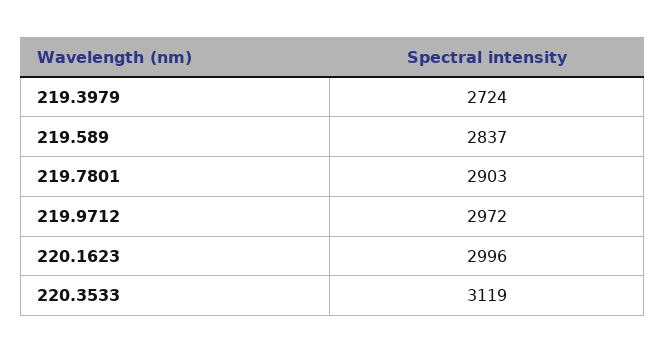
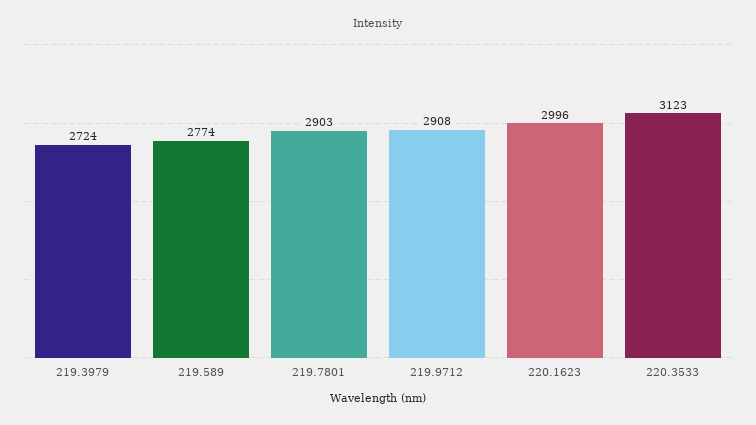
219.589: 2837 -> 2774
219.9712: 2972 -> 2908
220.3533: 3119 -> 3123

